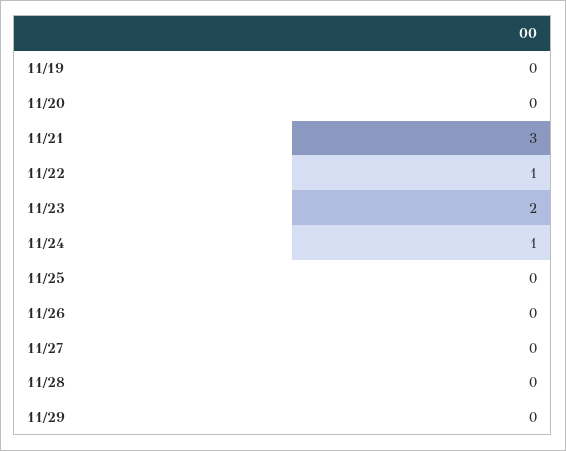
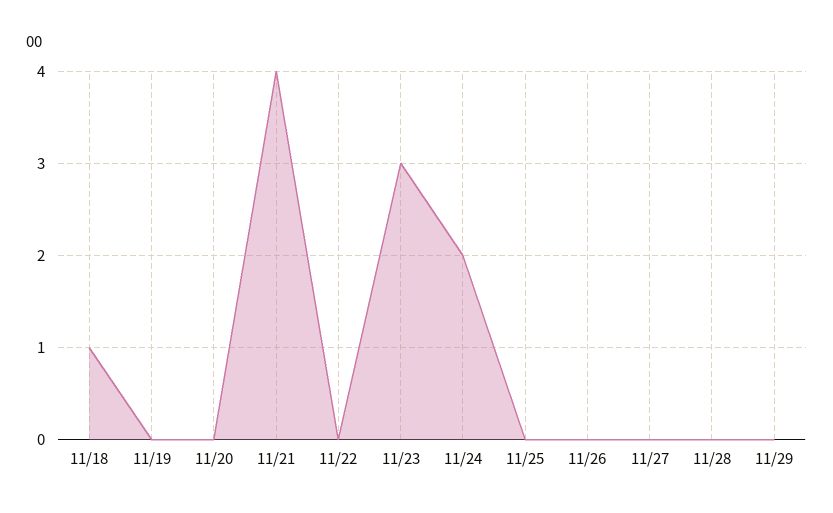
11/21: 3 -> 4
11/22: 1 -> 0
11/23: 2 -> 3
11/24: 1 -> 2
11/18: none -> 1

